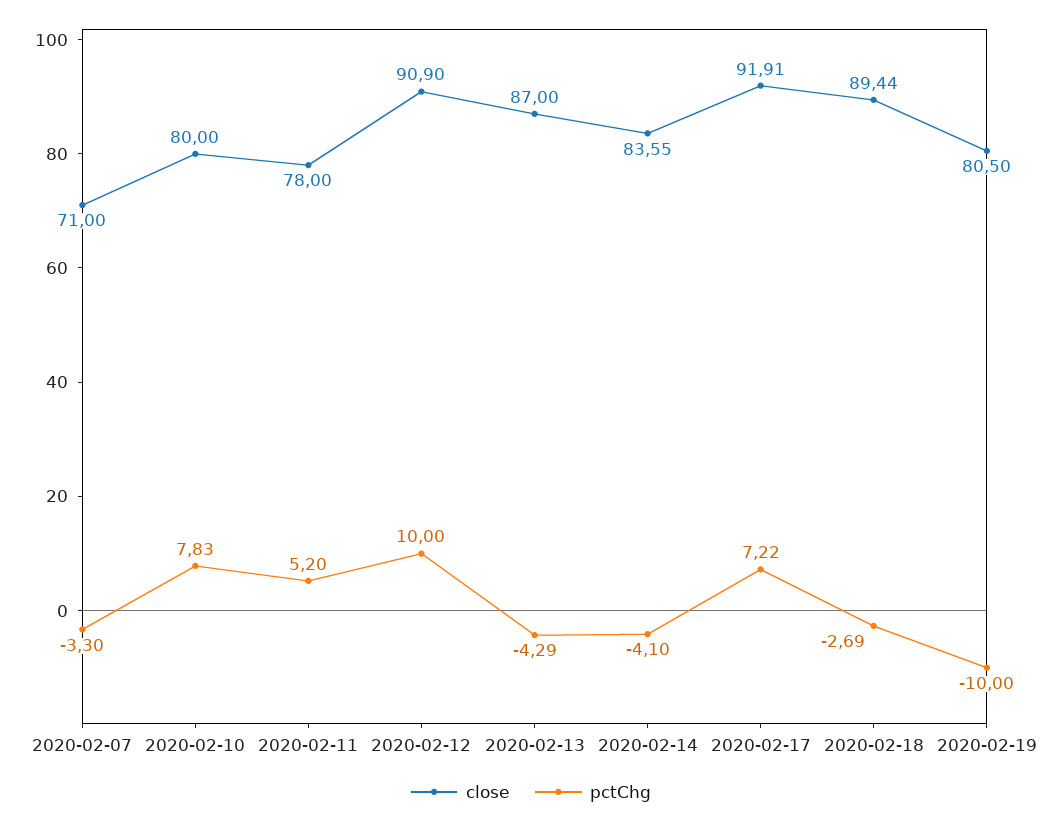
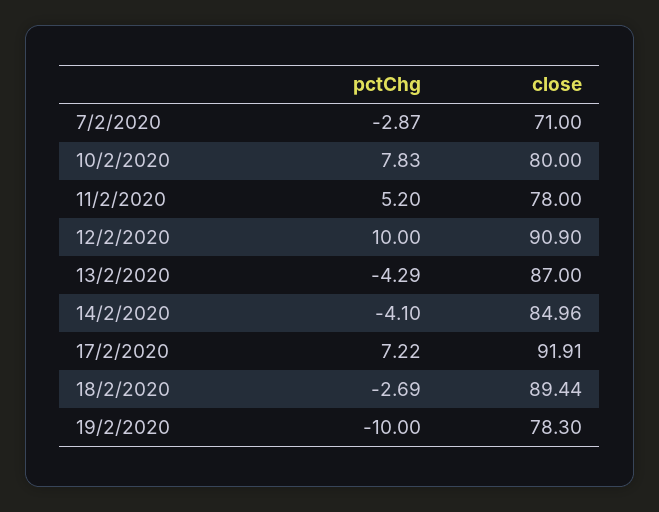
pctChg, 2020-02-07: -3.3 -> -2.87
close, 2020-02-14: 83.55 -> 84.96
close, 2020-02-19: 80.5 -> 78.3

